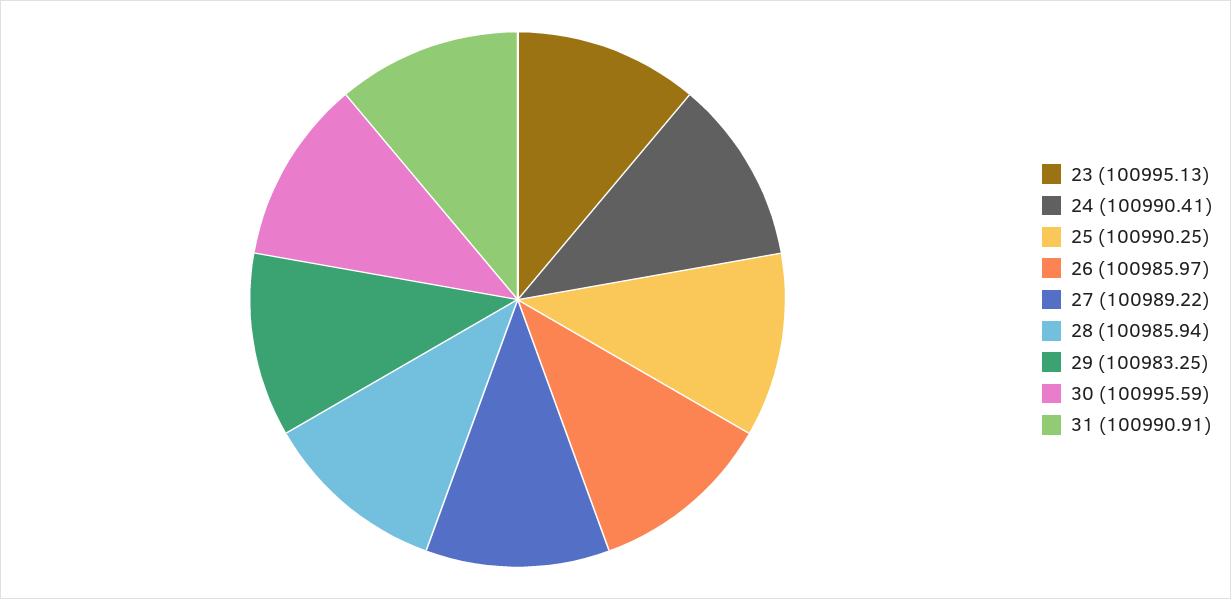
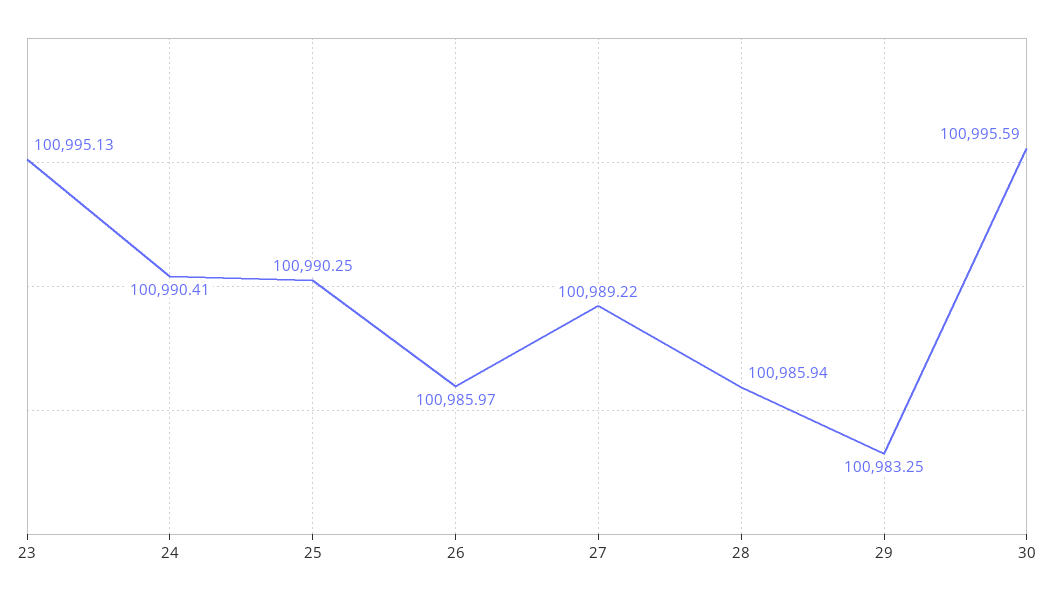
31: 100990.91 -> none

